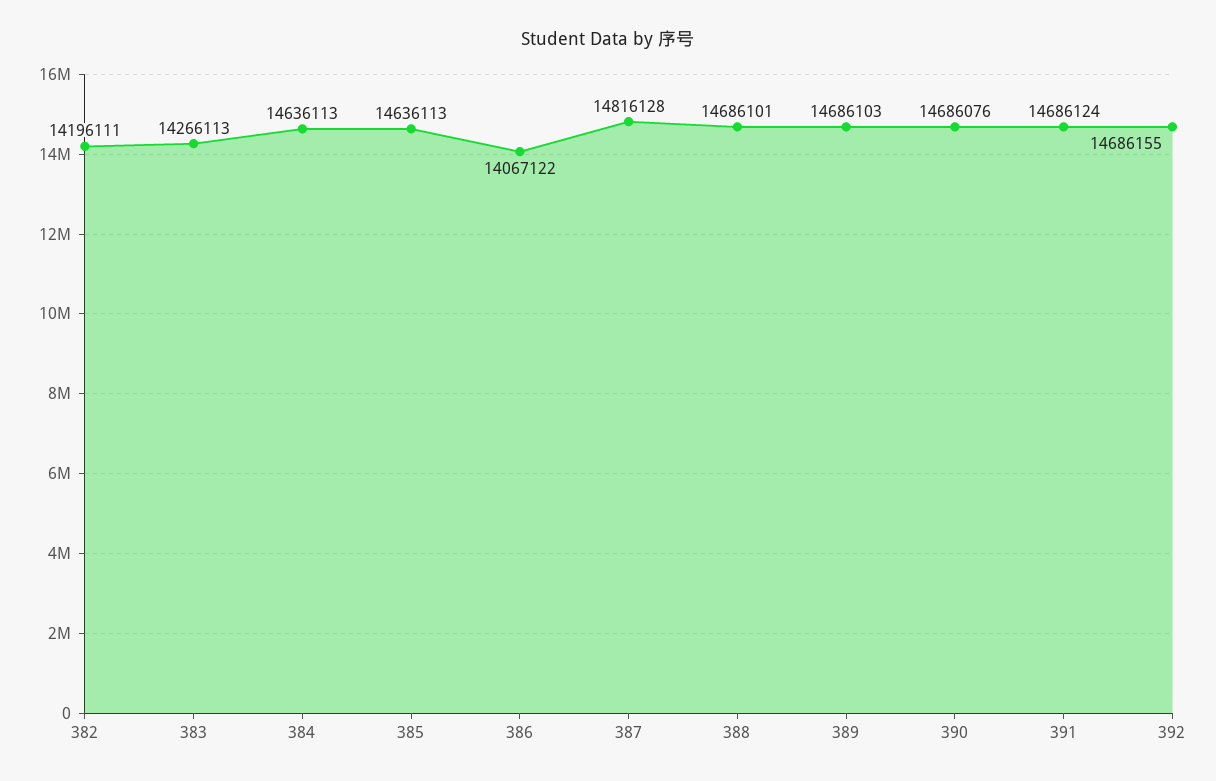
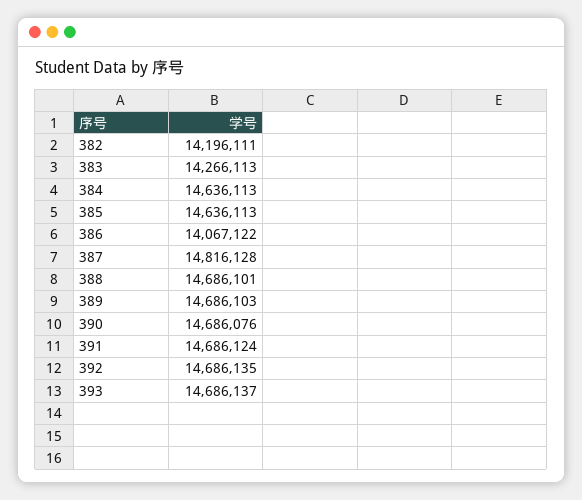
392: 14686155 -> 14686135
393: none -> 14686137

